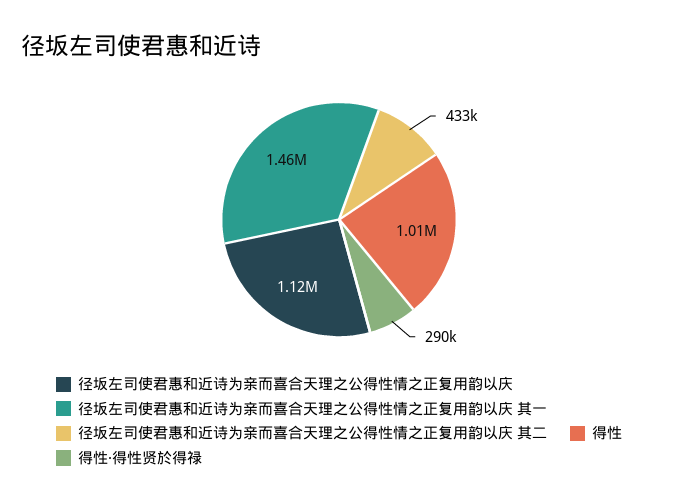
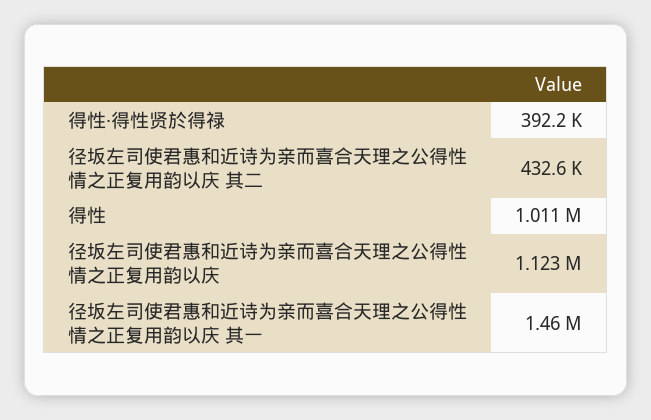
得性·得性贤於得禄: 290000 -> 392200

